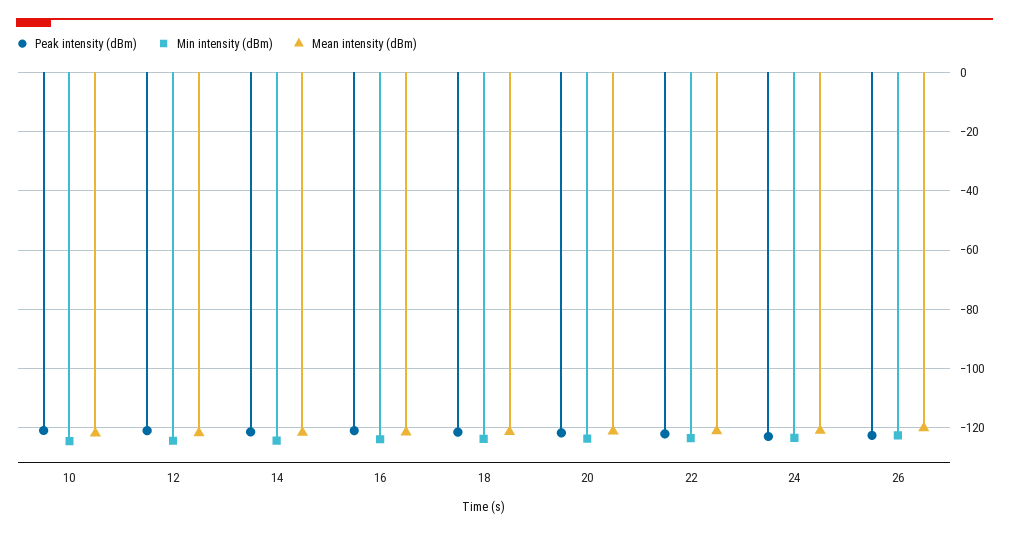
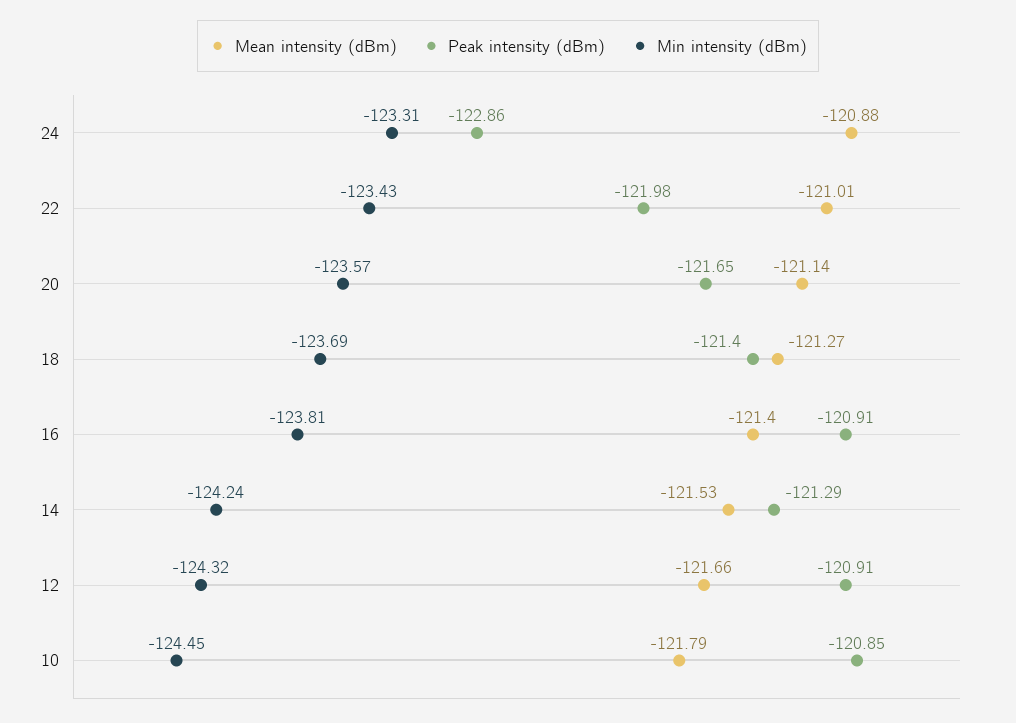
Peak intensity (dBm), 26: -122.5 -> none
Min intensity (dBm), 26: -122.5 -> none
Mean intensity (dBm), 26: -120 -> none

